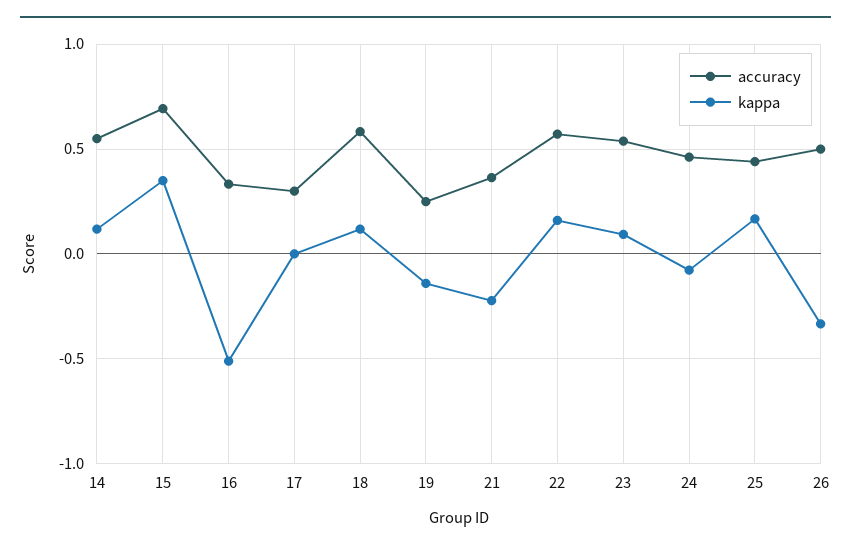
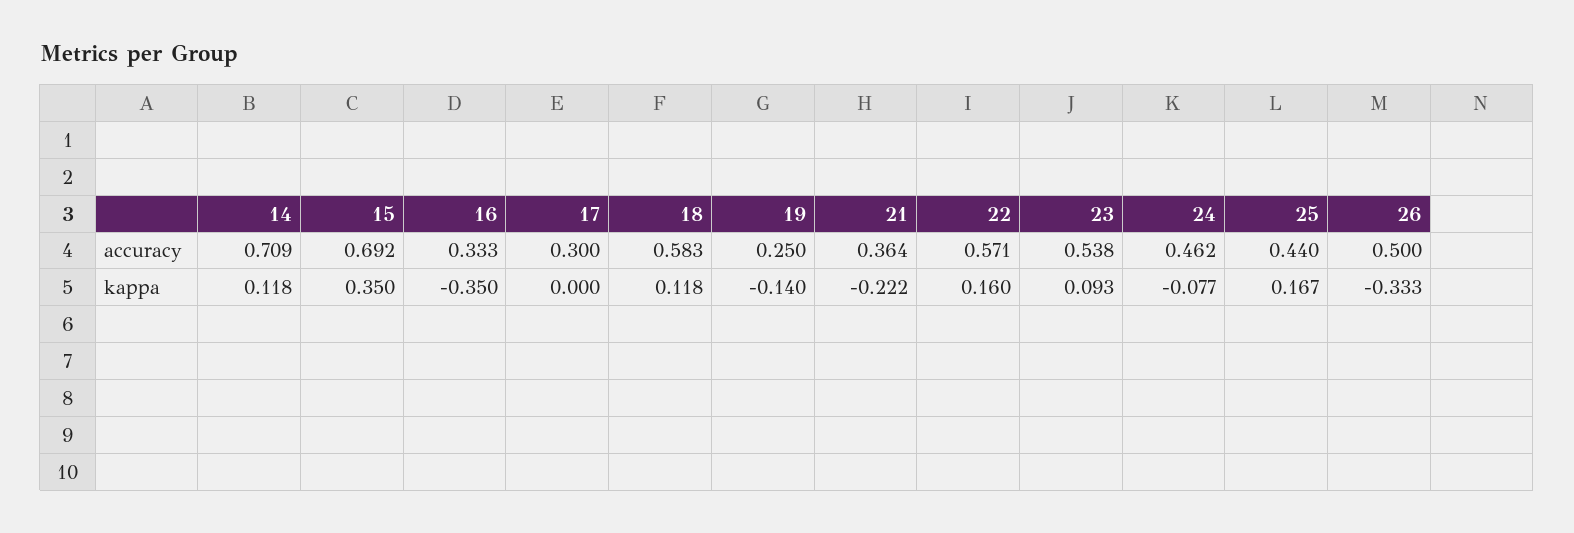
accuracy, 14: 0.55 -> 0.709
kappa, 16: -0.5 -> -0.35

